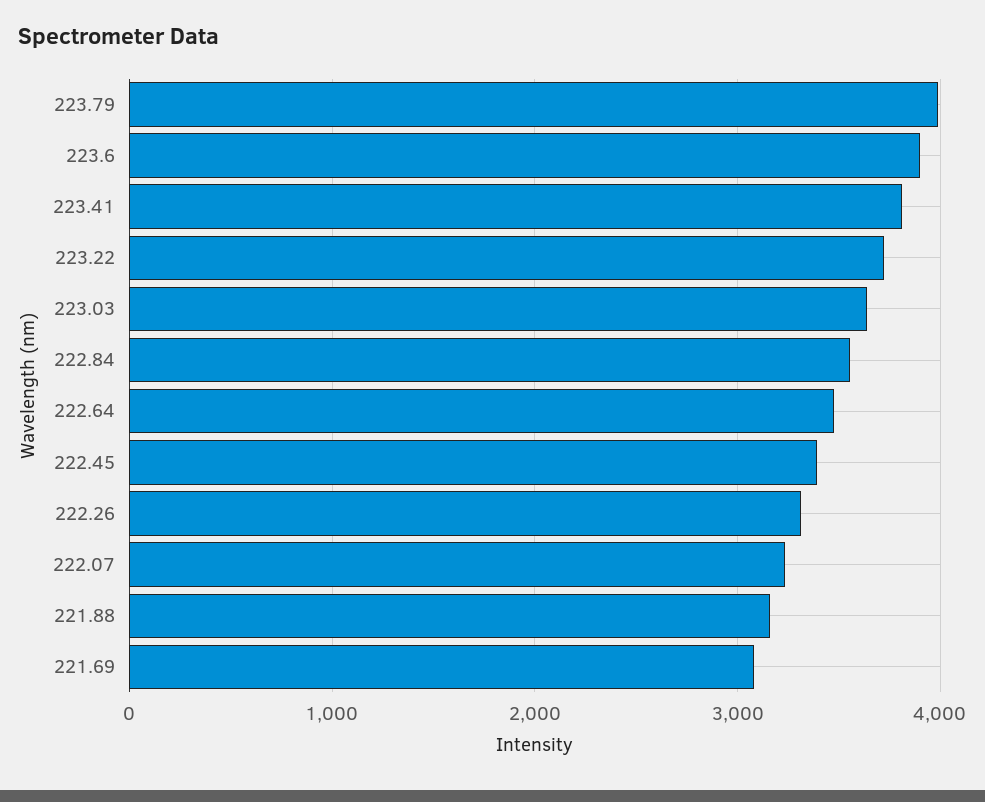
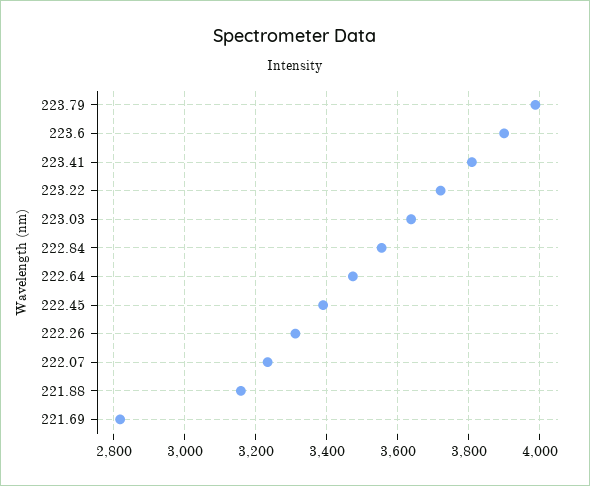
221.69: 3100 -> 2820

